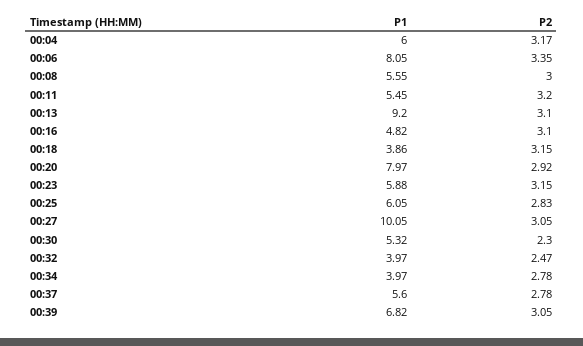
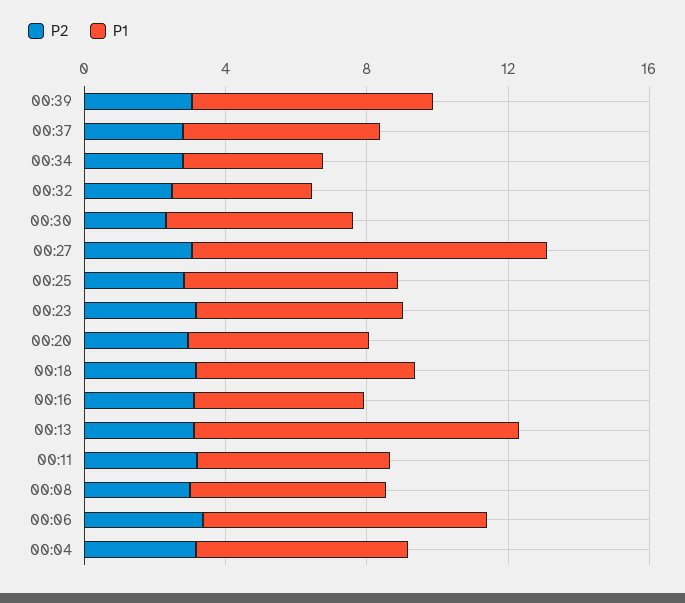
P1, 00:18: 3.86 -> 6
P1, 00:20: 7.97 -> 5

